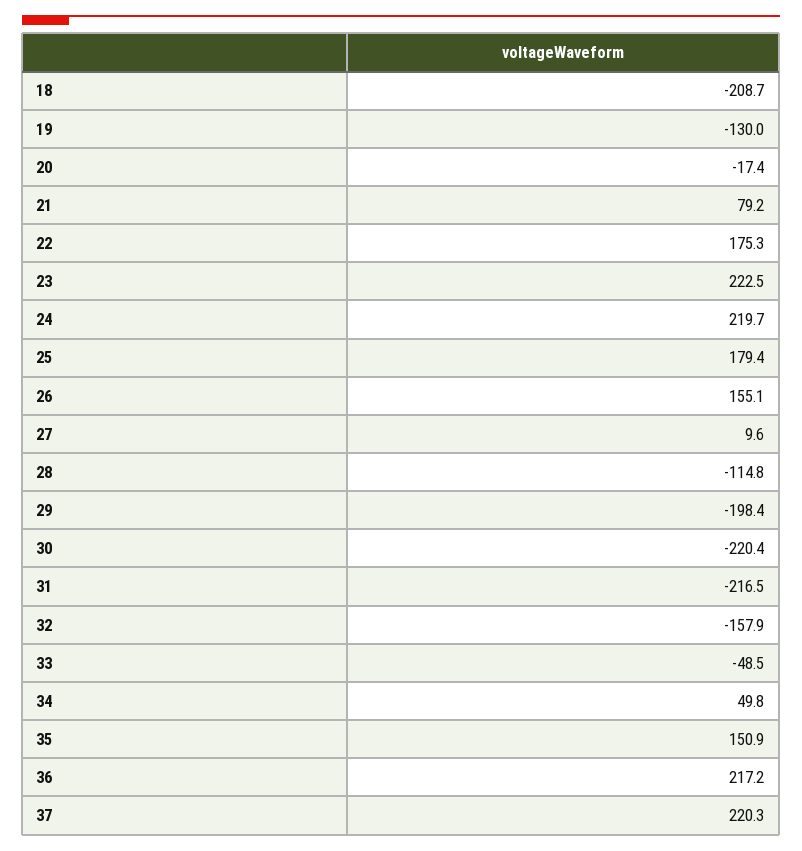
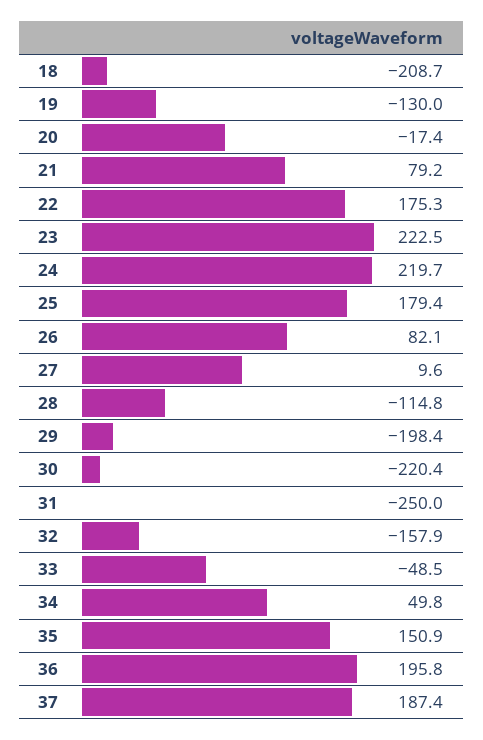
26: 155.1 -> 82.1
31: -216.5 -> -250
36: 217.2 -> 195.8
37: 220.3 -> 187.4

